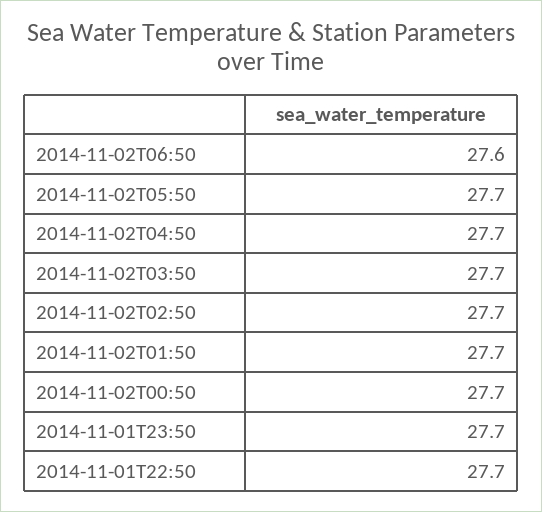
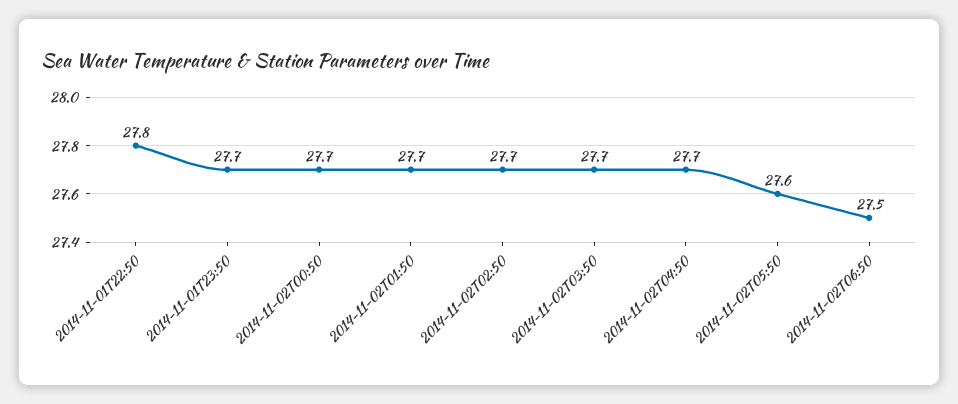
2014-11-02T06:50: 27.6 -> 27.5
2014-11-02T05:50: 27.7 -> 27.6
2014-11-01T22:50: 27.7 -> 27.8

